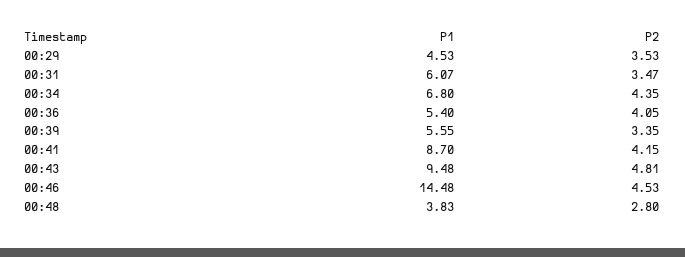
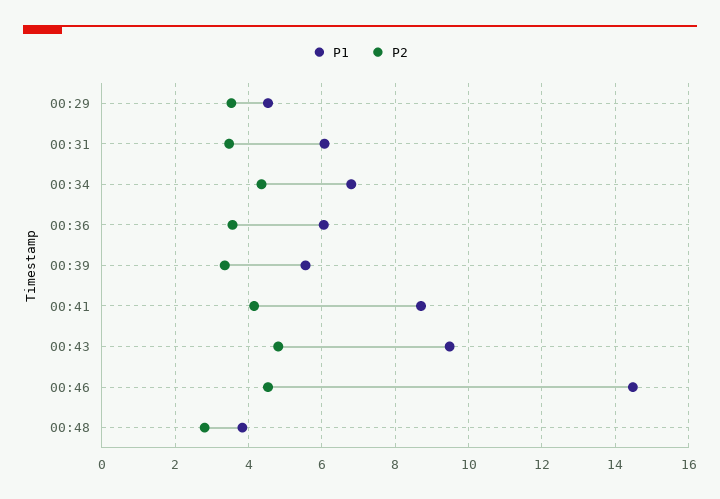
P1, 00:36: 5.4 -> 6
P2, 00:36: 4.05 -> 3.6

